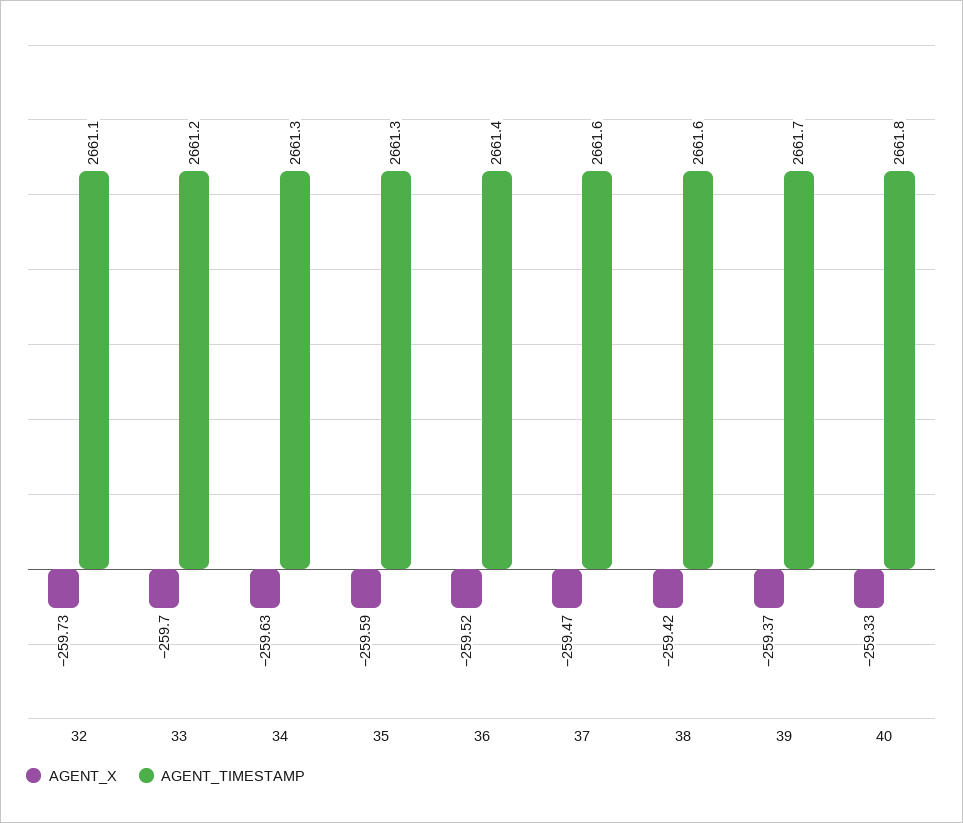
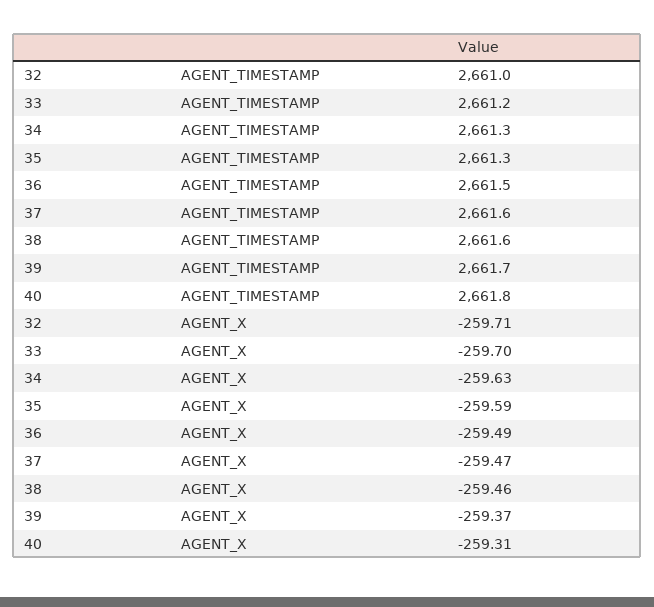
AGENT_X, 32: -259.73 -> -259.71
AGENT_TIMESTAMP, 32: 2661.1 -> 2661
AGENT_X, 36: -259.52 -> -259.49
AGENT_TIMESTAMP, 36: 2661.4 -> 2661.5
AGENT_X, 38: -259.42 -> -259.46
AGENT_X, 40: -259.33 -> -259.31

